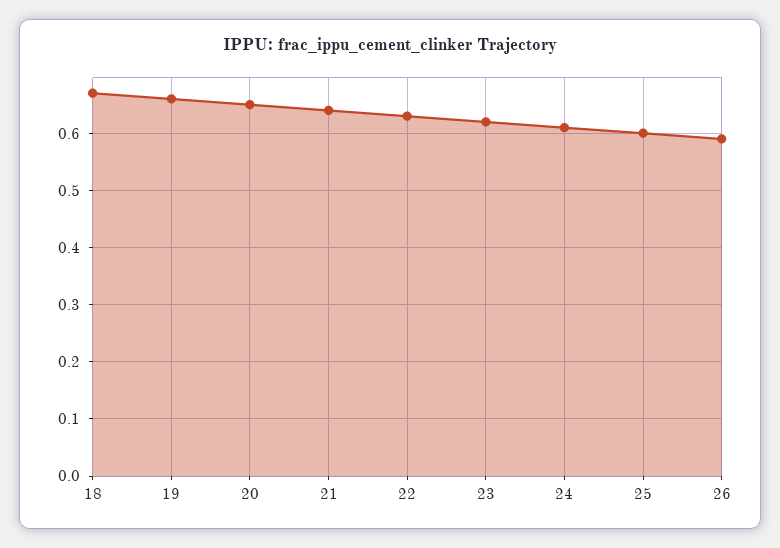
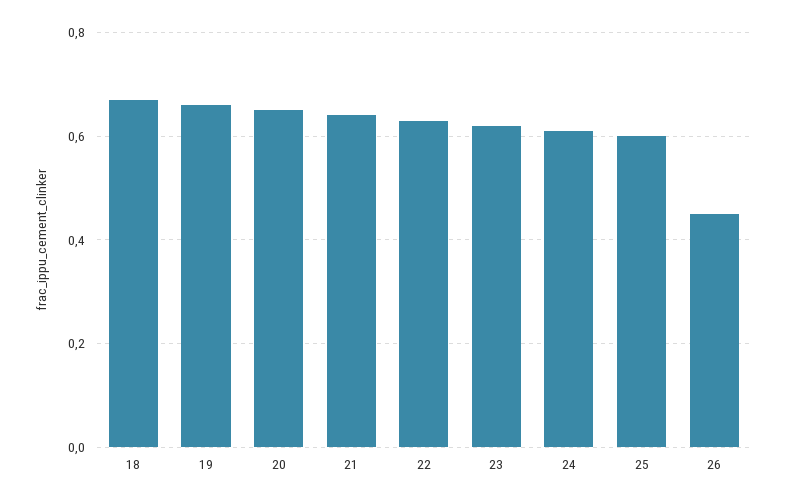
26: 0.6 -> 0.45

